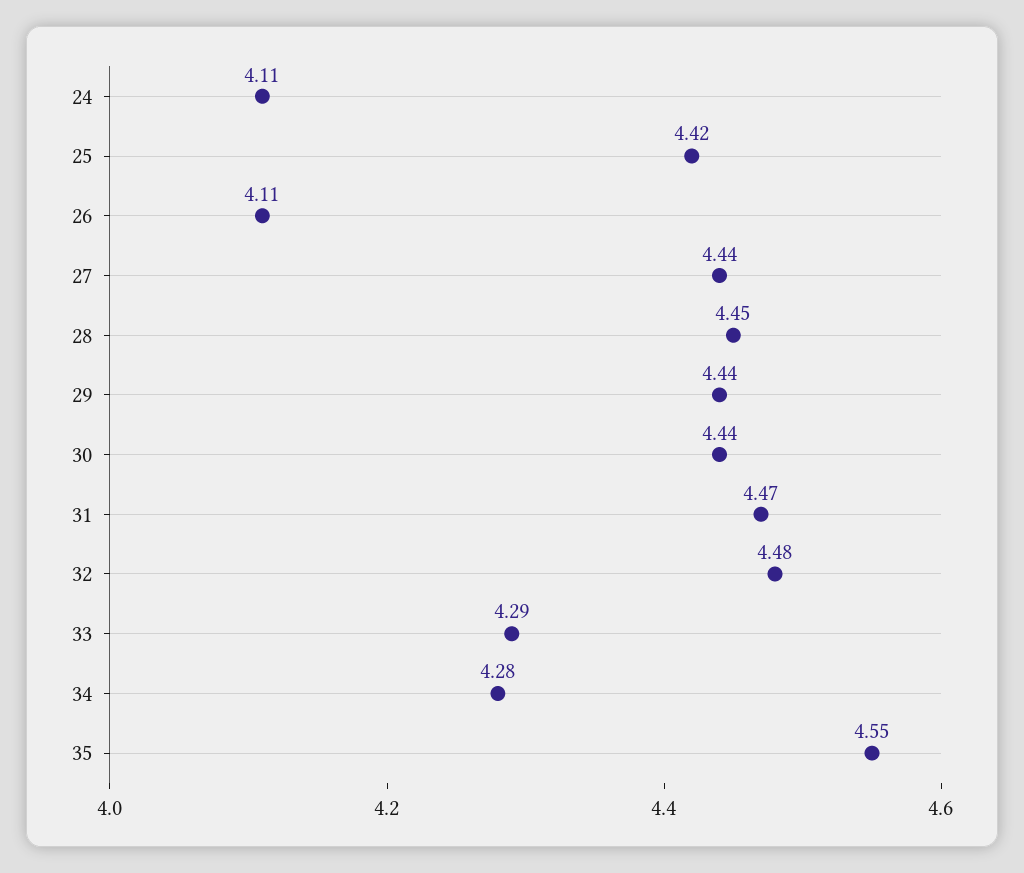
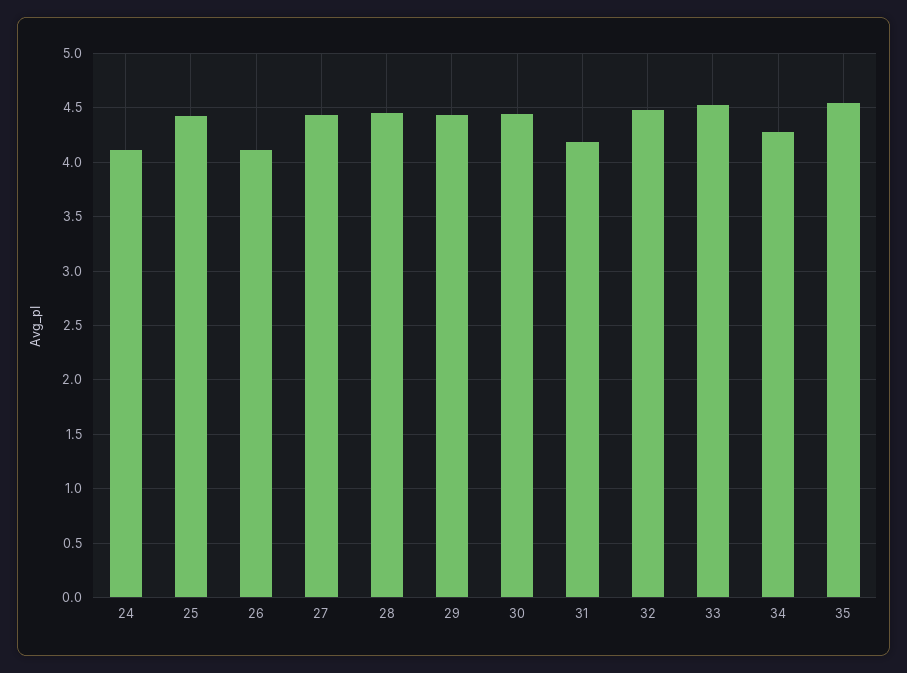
31: 4.47 -> 4.2
33: 4.29 -> 4.5

